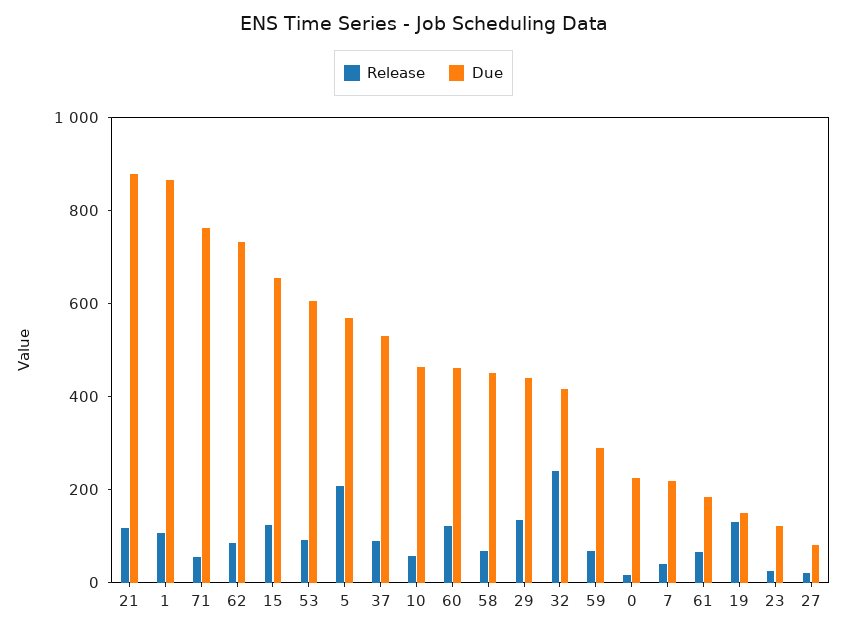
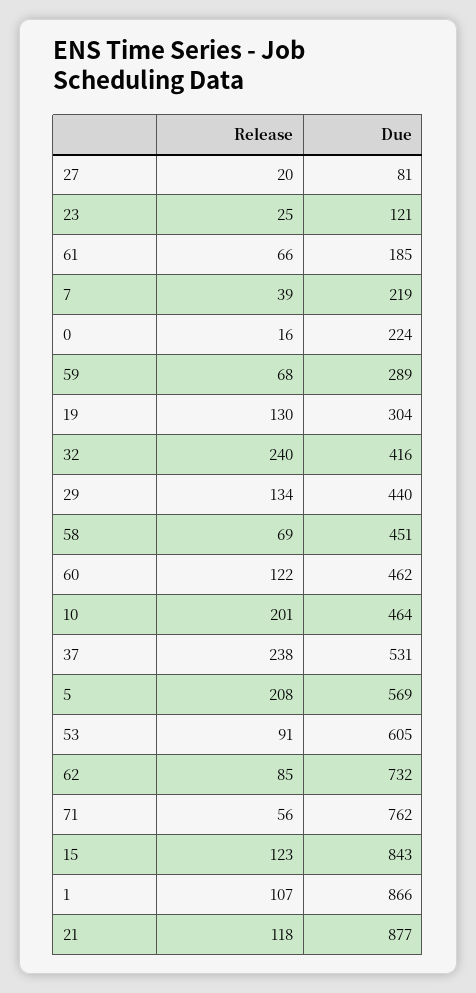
Due, 15: 650 -> 843
Release, 37: 100 -> 238
Release, 10: 50 -> 201
Due, 19: 150 -> 304

